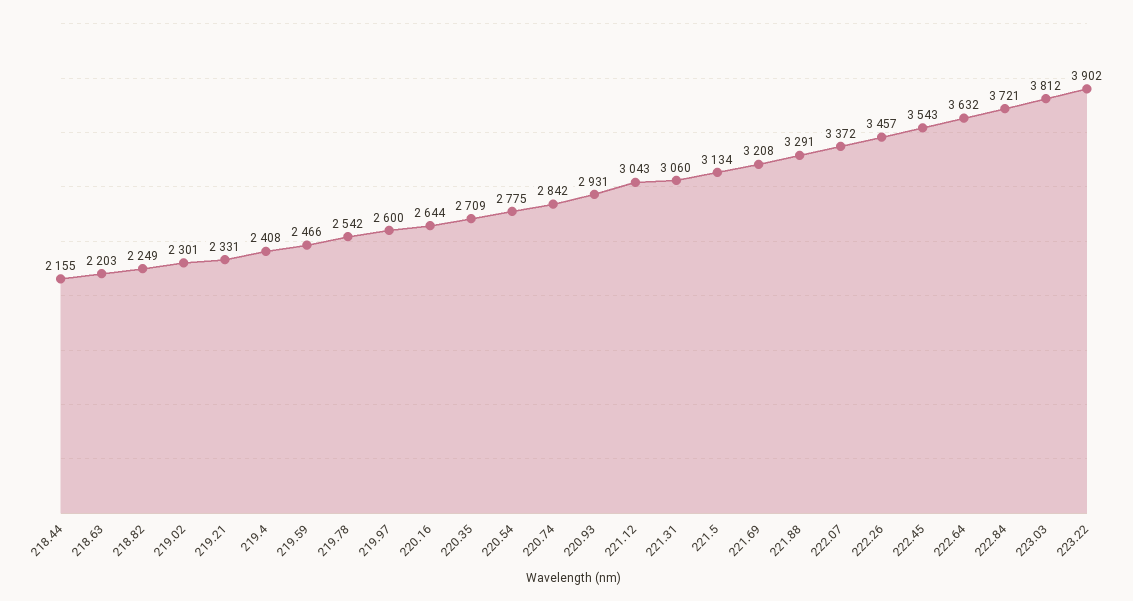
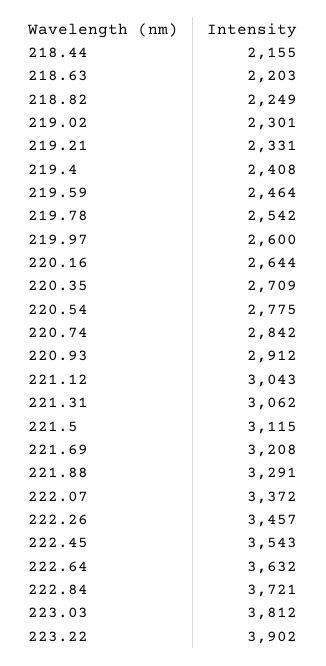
219.59: 2466 -> 2464
220.93: 2931 -> 2912
221.31: 3060 -> 3062
221.5: 3134 -> 3115

